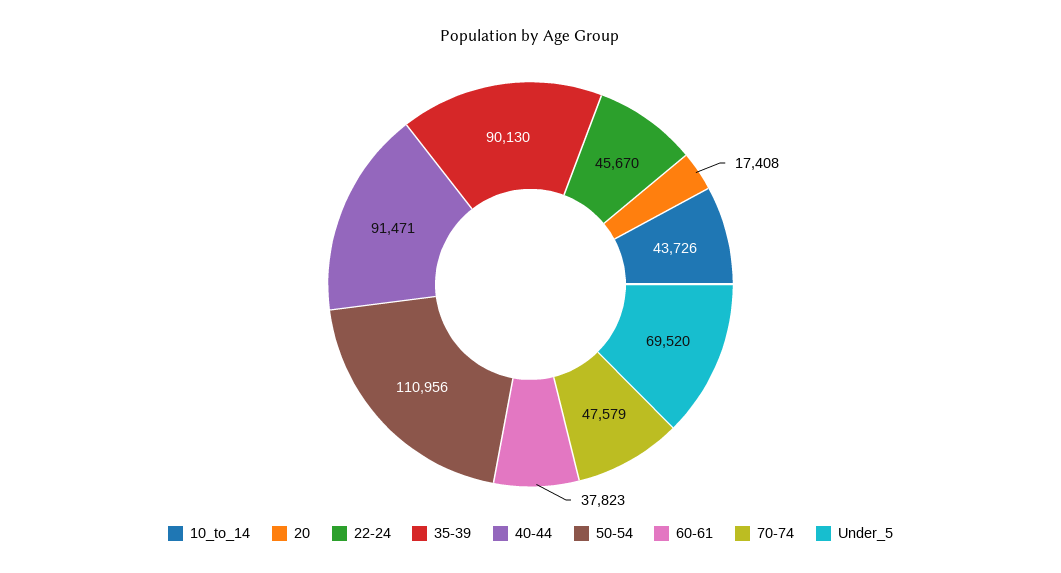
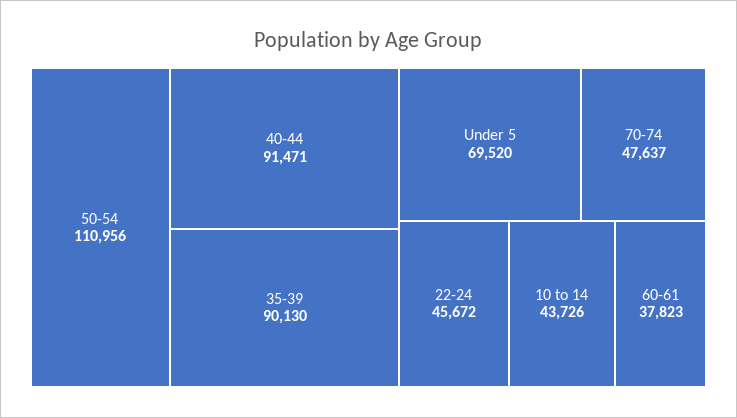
20: 17408 -> none
22-24: 45670 -> 45672
70-74: 47579 -> 47637

